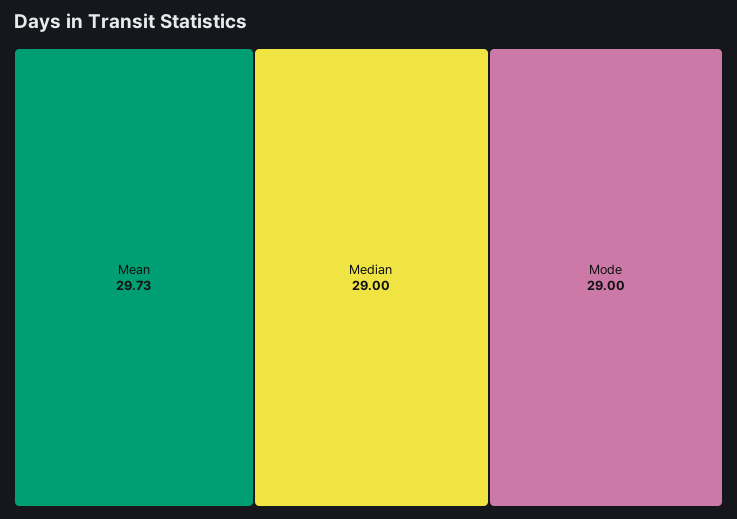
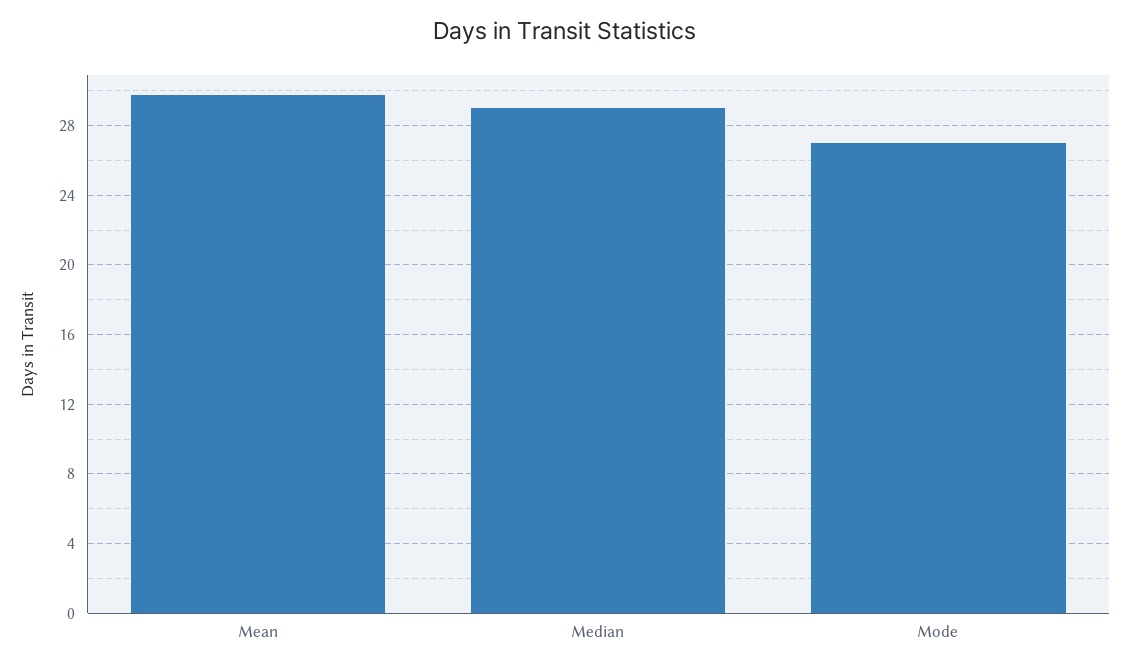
Mode: 29 -> 27

